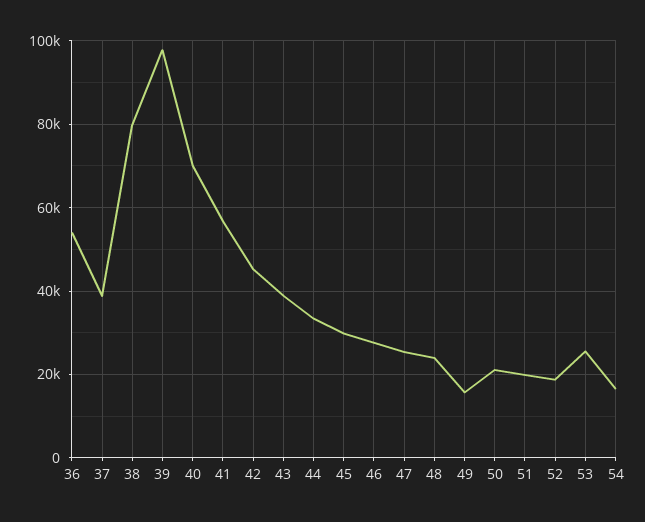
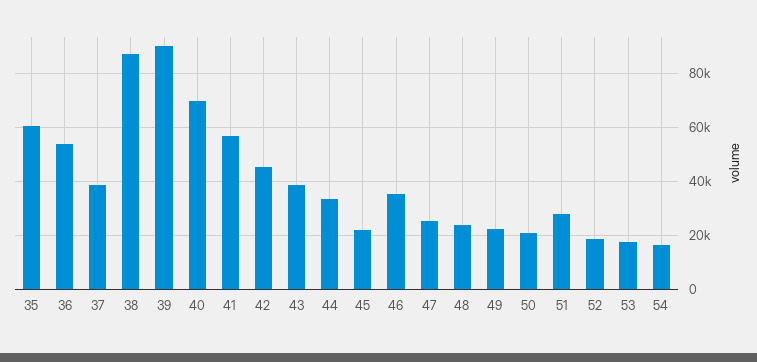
38: 80000 -> 87500
39: 98000 -> 90000
45: 30000 -> 22500
46: 28000 -> 35000
49: 16000 -> 22500
51: 20000 -> 27500
53: 26000 -> 17500
35: none -> 60000

